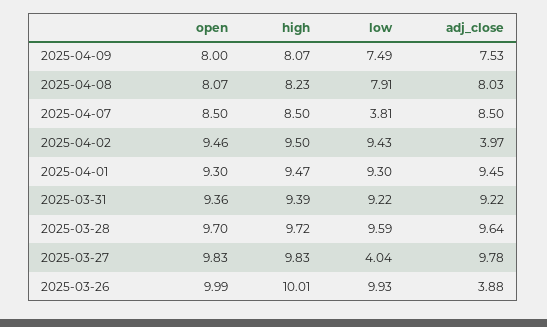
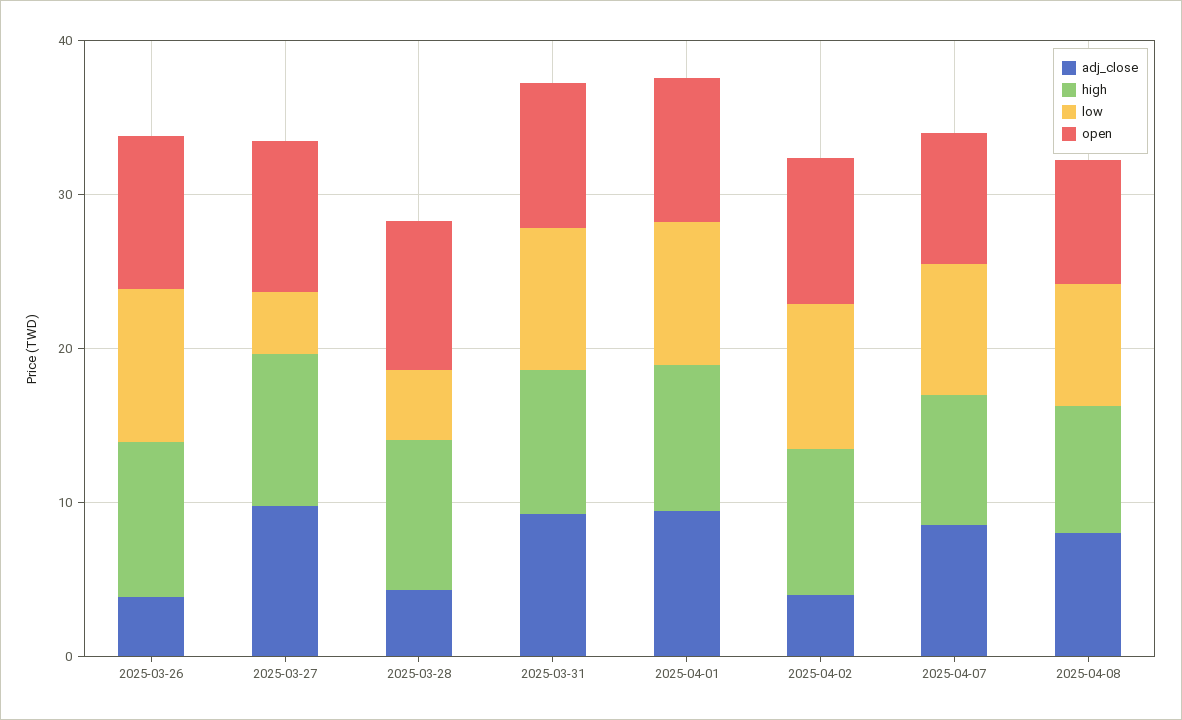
open, 2025-04-09: 8 -> none
high, 2025-04-09: 8.07 -> none
low, 2025-04-09: 7.49 -> none
adj_close, 2025-04-09: 7.53 -> none
low, 2025-04-07: 3.81 -> 8
low, 2025-03-28: 9.59 -> 4
adj_close, 2025-03-28: 9.64 -> 4

